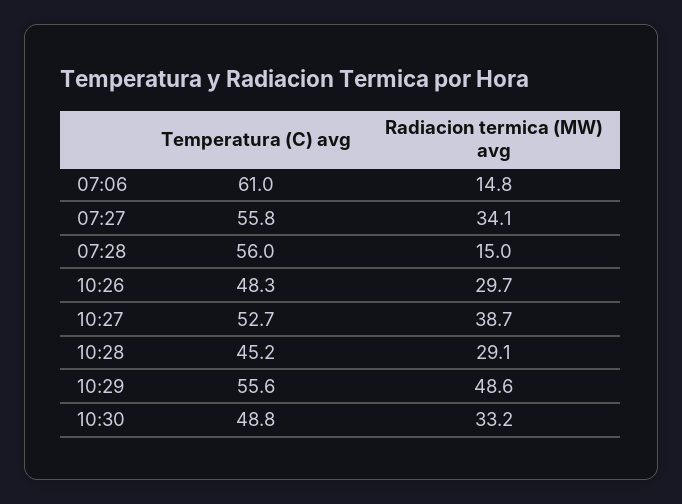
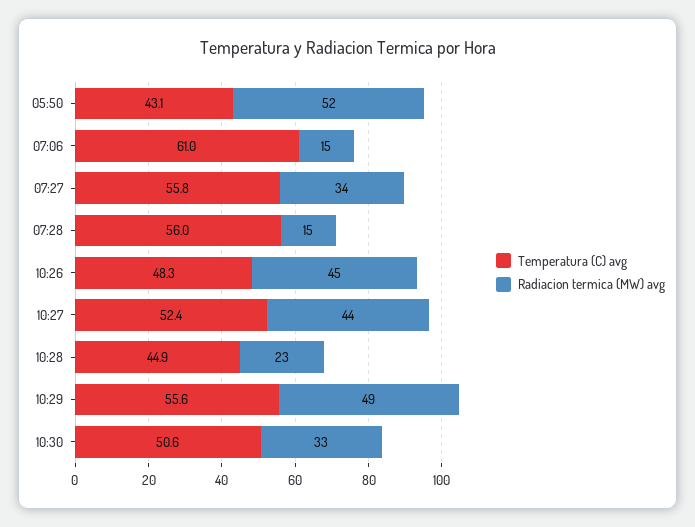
Radiacion termica (MW) avg, 10:26: 29.7 -> 45
Temperatura (C) avg, 10:27: 52.7 -> 52.4
Radiacion termica (MW) avg, 10:27: 38.7 -> 44
Temperatura (C) avg, 10:28: 45.2 -> 44.9
Radiacion termica (MW) avg, 10:28: 29.1 -> 23
Temperatura (C) avg, 10:30: 48.8 -> 50.6
Temperatura (C) avg, 05:50: none -> 43.1
Radiacion termica (MW) avg, 05:50: none -> 52

